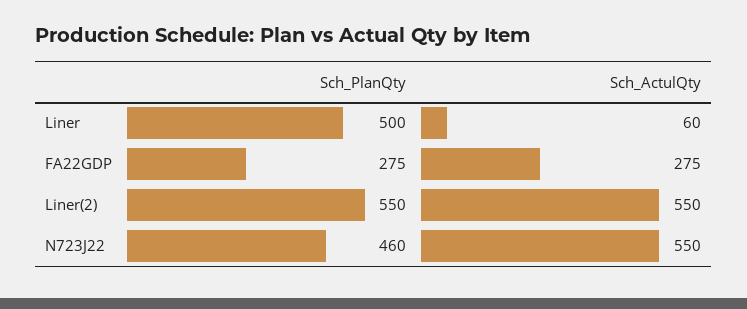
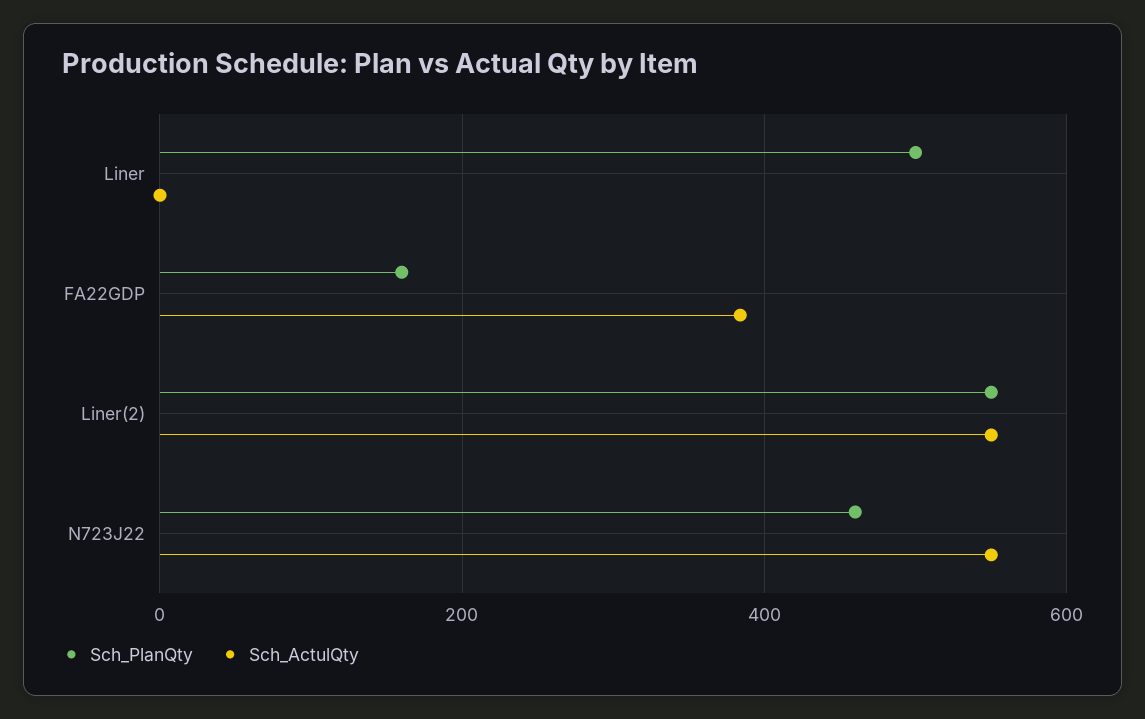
Sch_ActulQty, Liner: 60 -> 0
Sch_PlanQty, FA22GDP: 275 -> 160
Sch_ActulQty, FA22GDP: 275 -> 380

